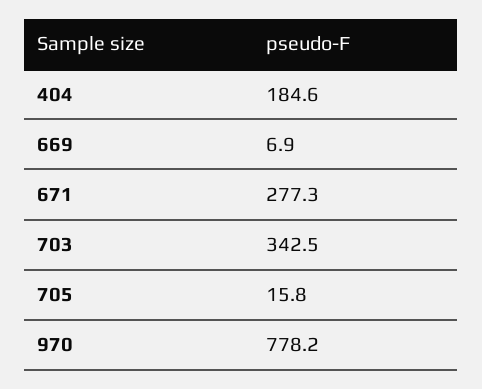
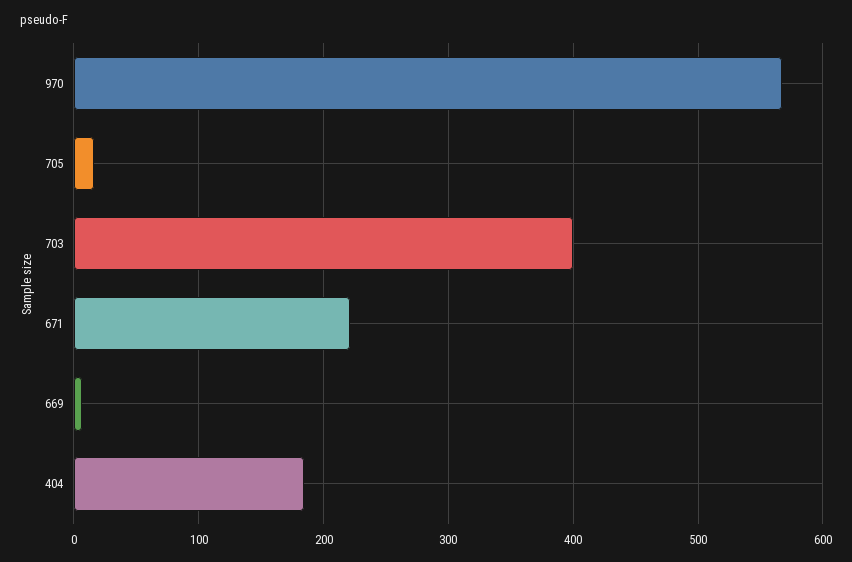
671: 277.3 -> 220
703: 342.5 -> 400
970: 778.2 -> 570

